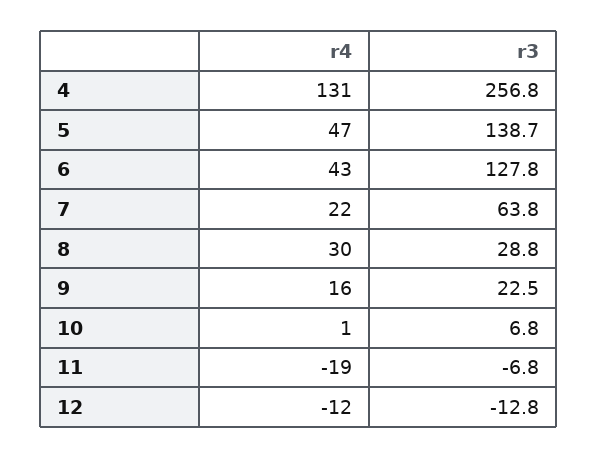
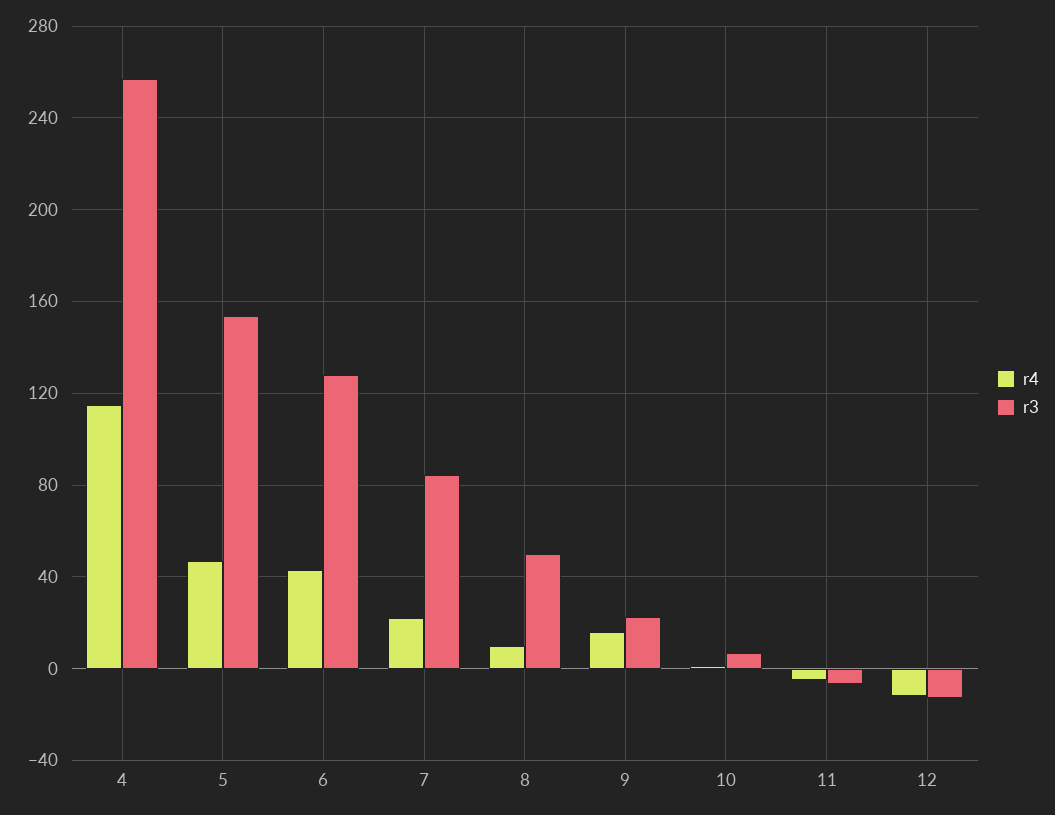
r4, 4: 131 -> 115
r3, 5: 138.7 -> 155
r3, 7: 63.8 -> 85
r4, 8: 30 -> 10
r3, 8: 28.8 -> 50
r4, 11: -19 -> -5

